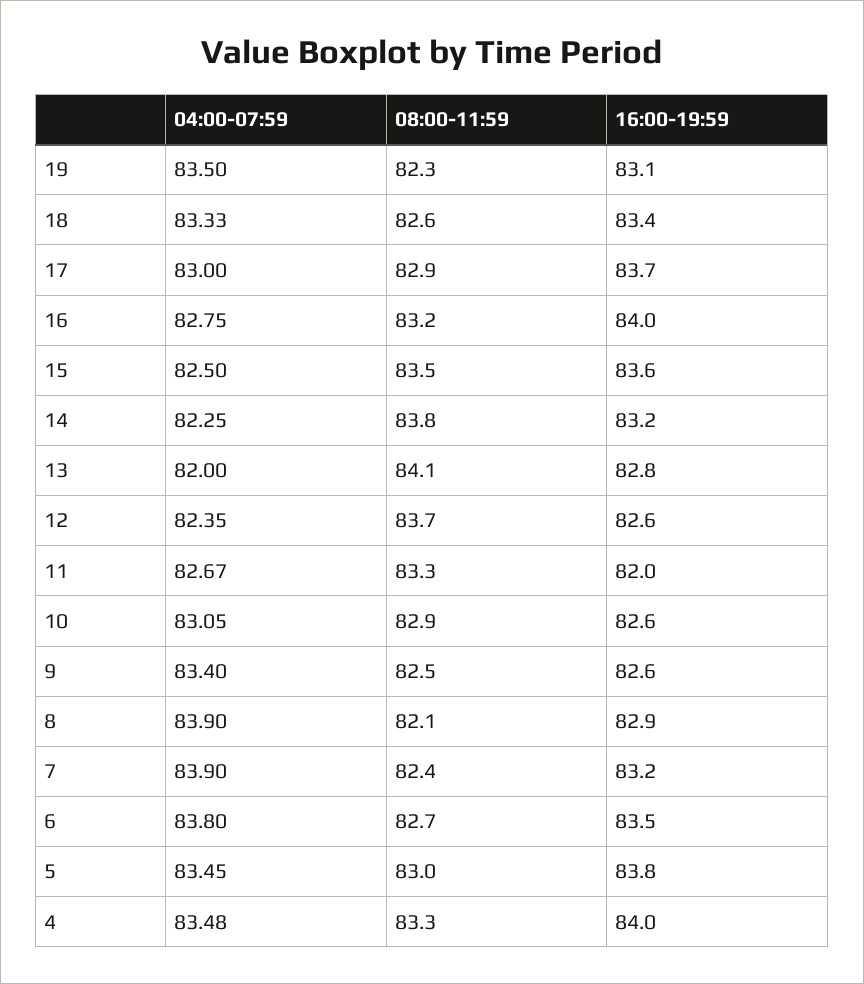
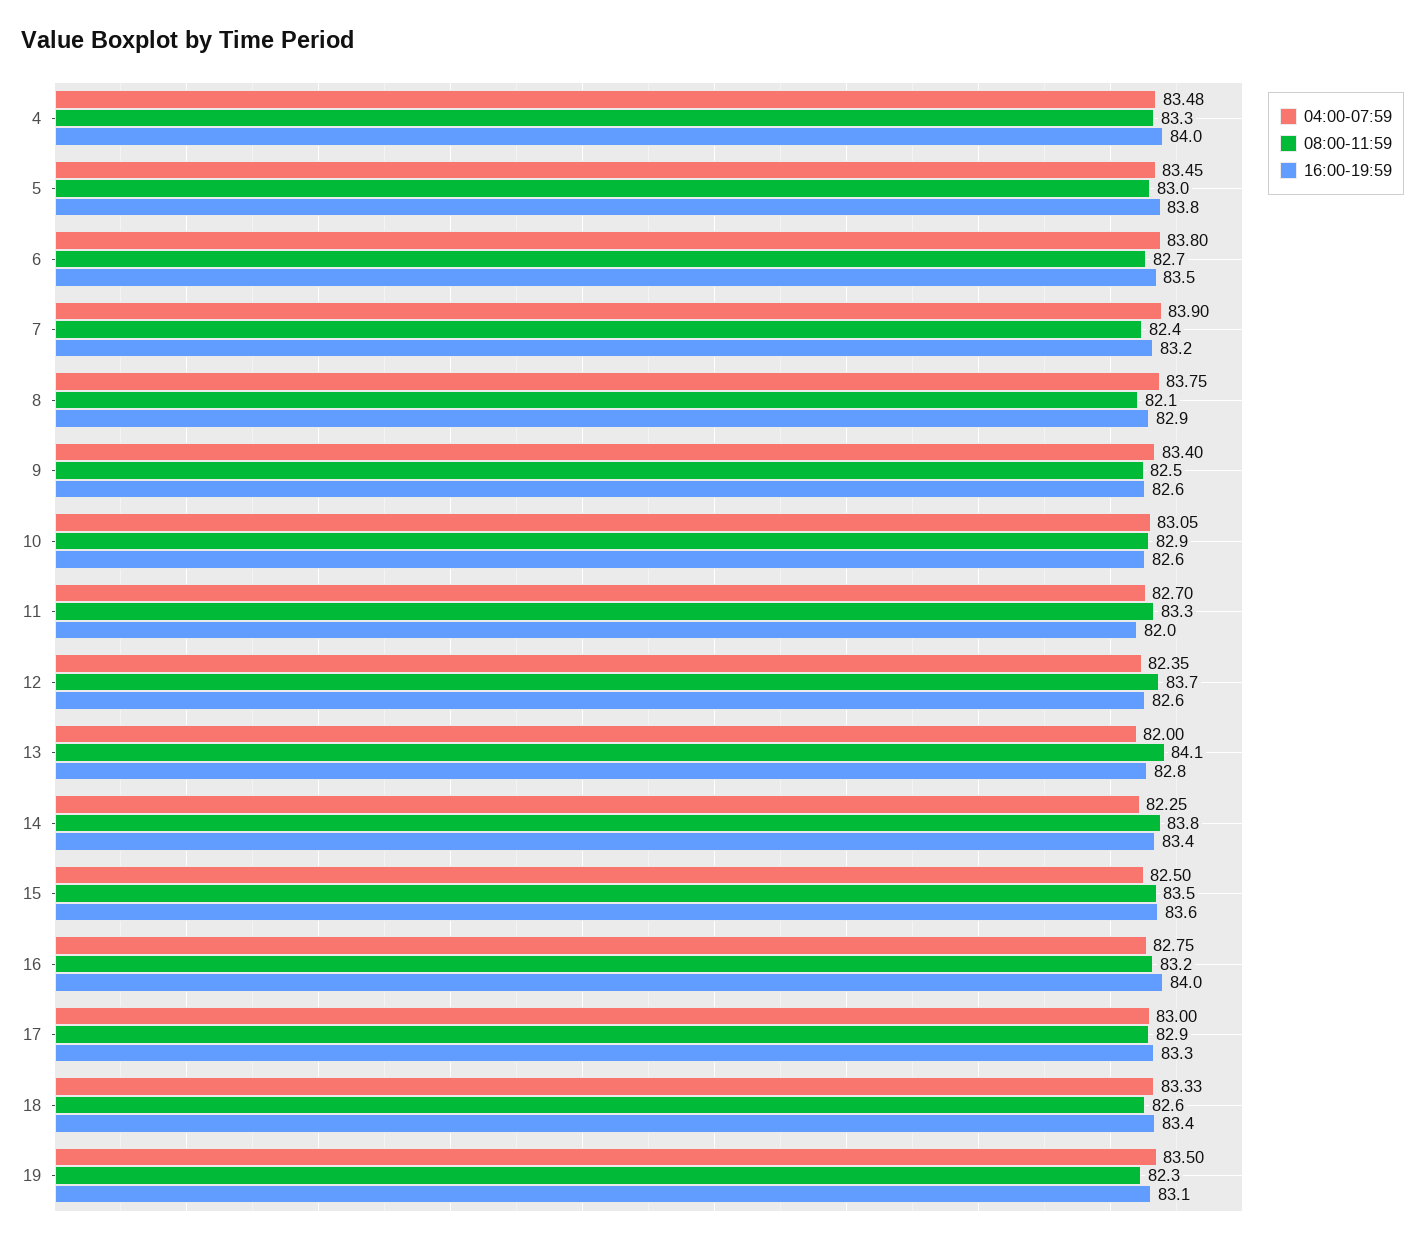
16:00-19:59, 17: 83.7 -> 83.3
16:00-19:59, 14: 83.2 -> 83.4
04:00-07:59, 11: 82.67 -> 82.7
04:00-07:59, 8: 83.9 -> 83.75

